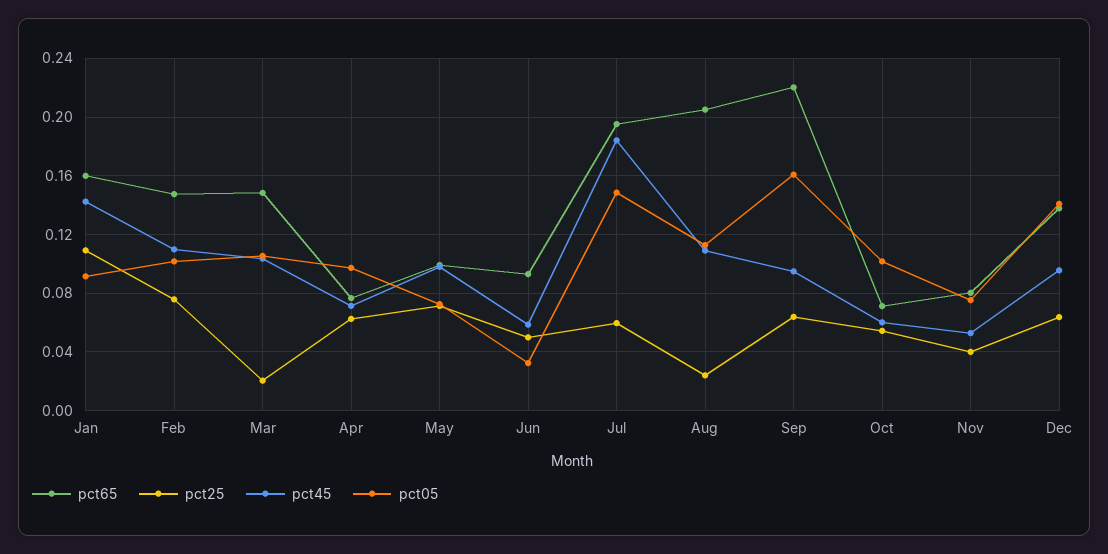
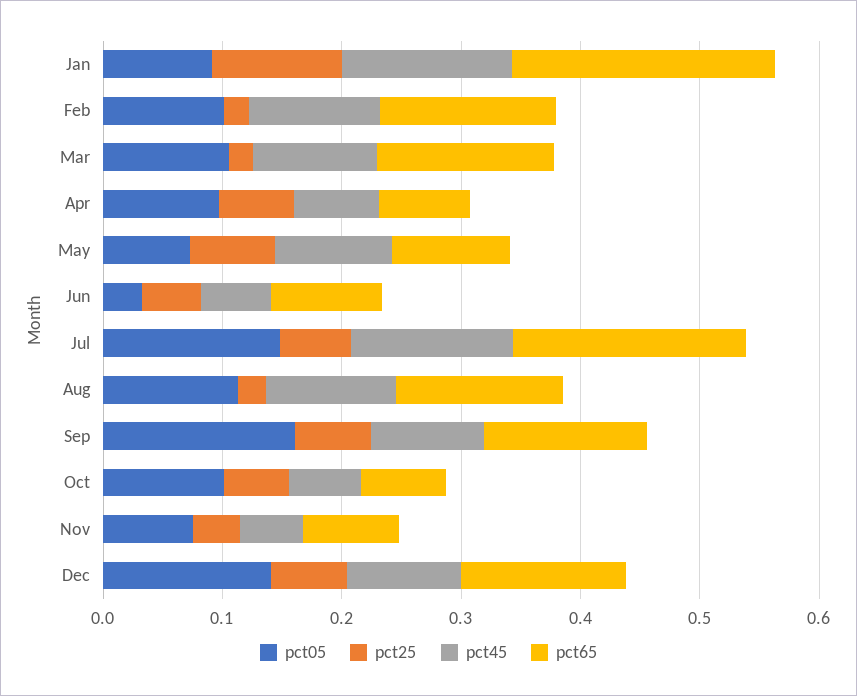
pct65, Jan: 0.16 -> 0.22
pct25, Feb: 0.075 -> 0.02
pct45, Jul: 0.185 -> 0.14
pct65, Aug: 0.205 -> 0.14
pct65, Sep: 0.22 -> 0.14

